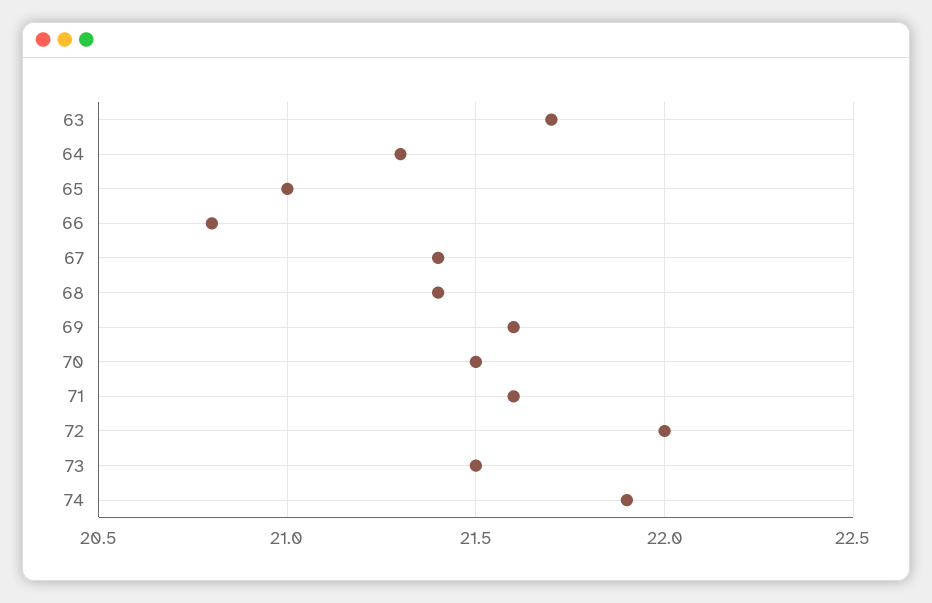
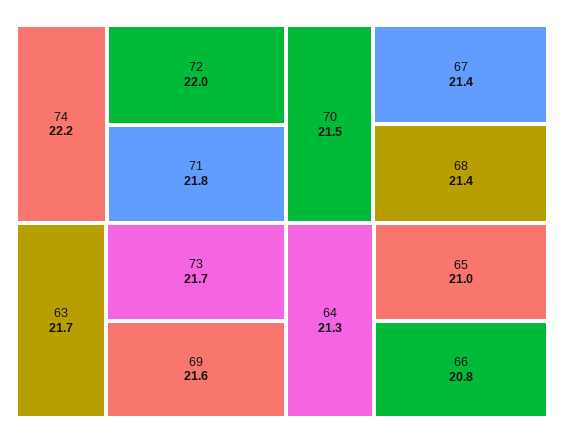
71: 21.6 -> 21.8
73: 21.5 -> 21.7
74: 21.9 -> 22.2

